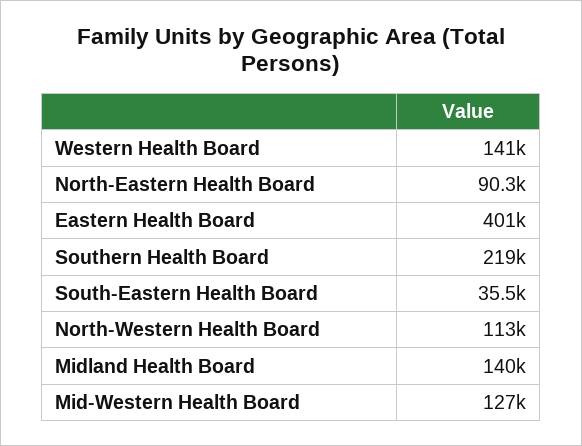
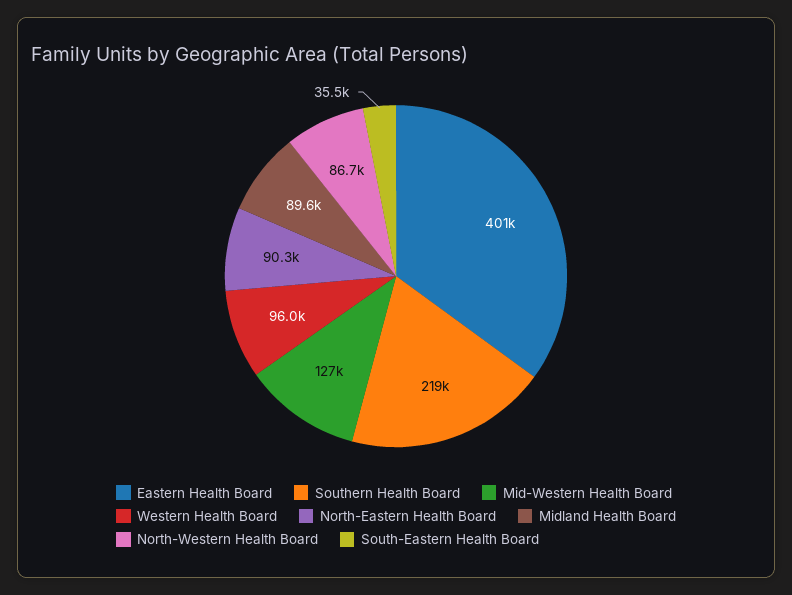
Western Health Board: 141000 -> 96000
North-Western Health Board: 113000 -> 86700
Midland Health Board: 140000 -> 89600

